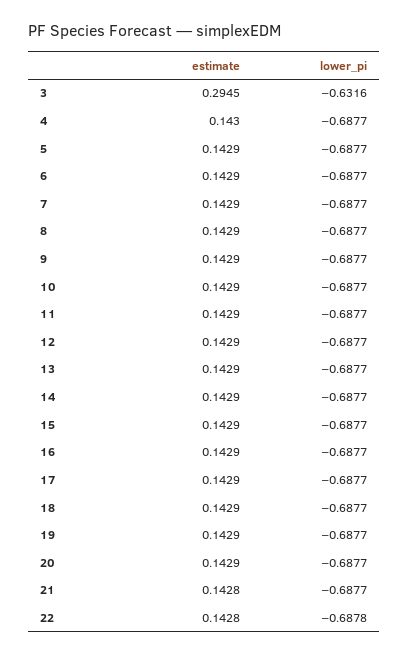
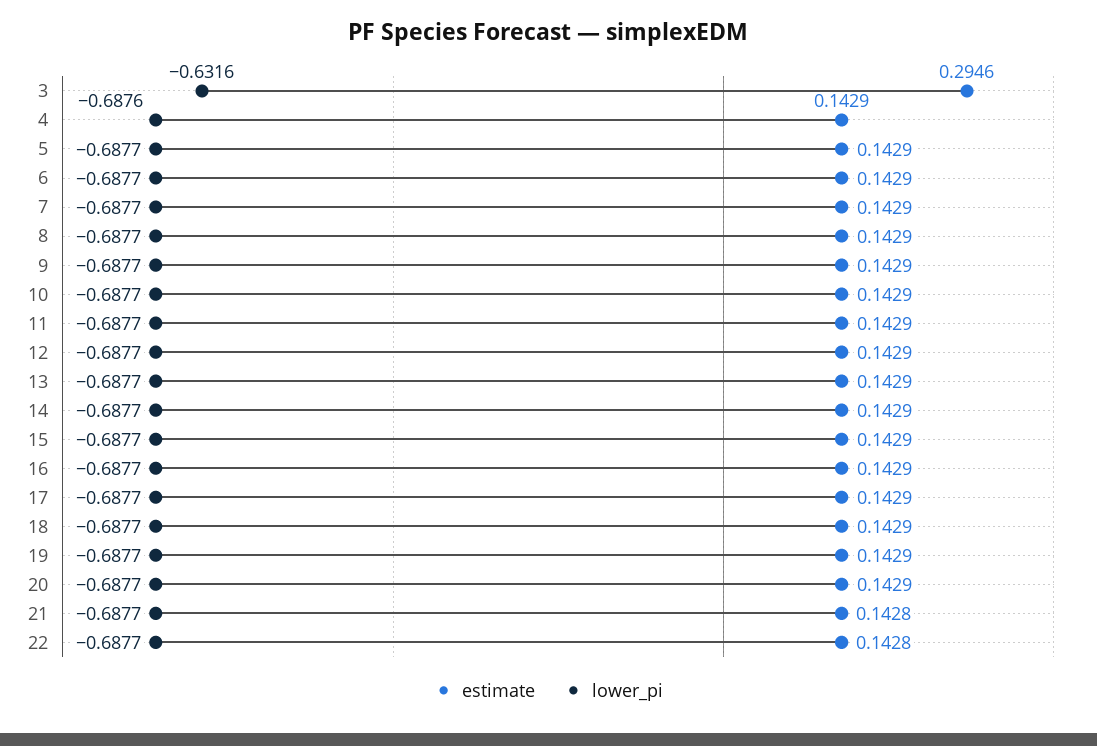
estimate, 3: 0.2945 -> 0.2946
estimate, 4: 0.143 -> 0.1429
lower_pi, 4: -0.6877 -> -0.6876
lower_pi, 22: -0.6878 -> -0.6877

